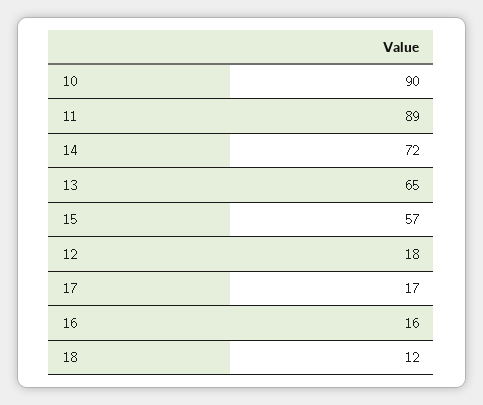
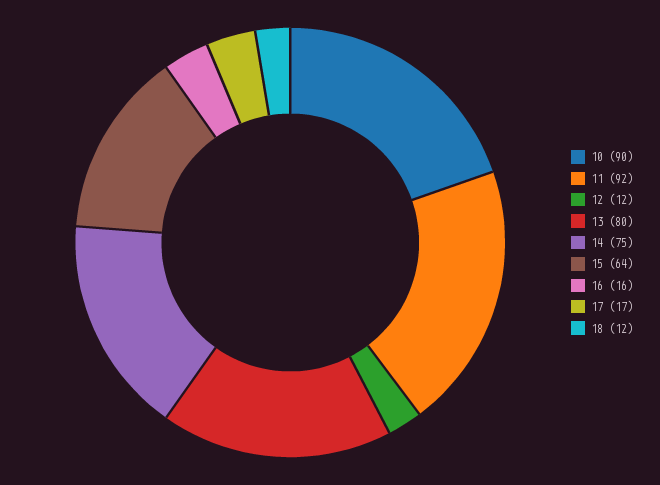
11: 89 -> 92
14: 72 -> 75
13: 65 -> 80
15: 57 -> 64
12: 18 -> 12

